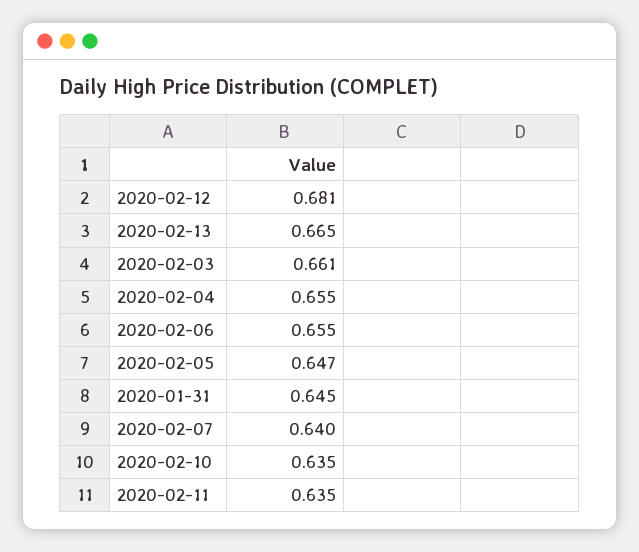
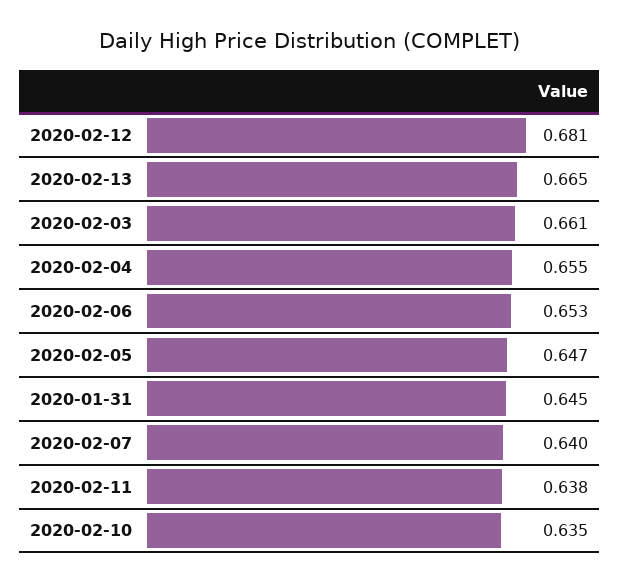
2020-02-06: 0.655 -> 0.653
2020-02-11: 0.635 -> 0.638

